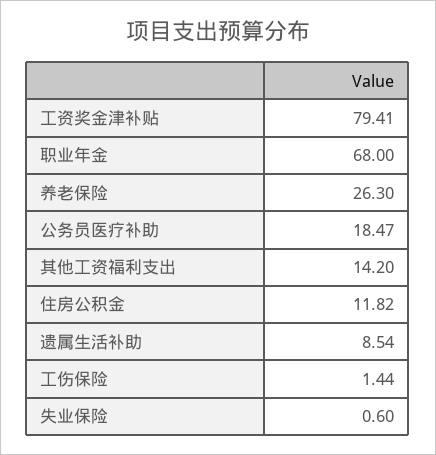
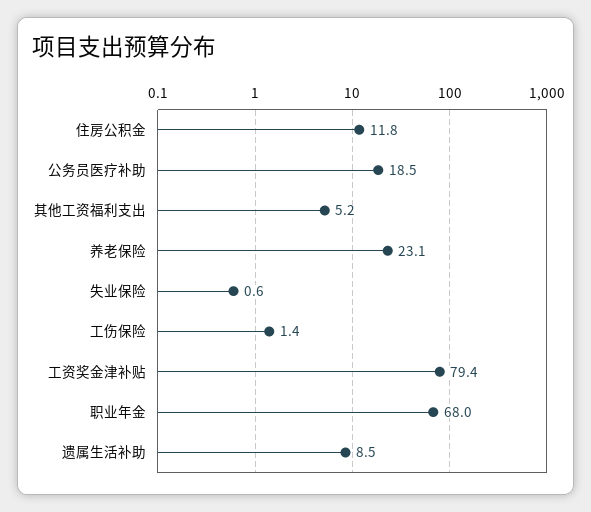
养老保险: 26.3 -> 23.1
其他工资福利支出: 14.2 -> 5.2

